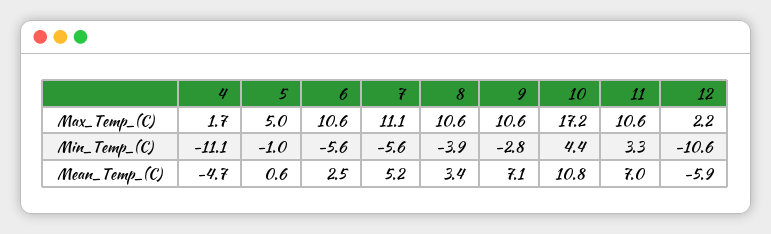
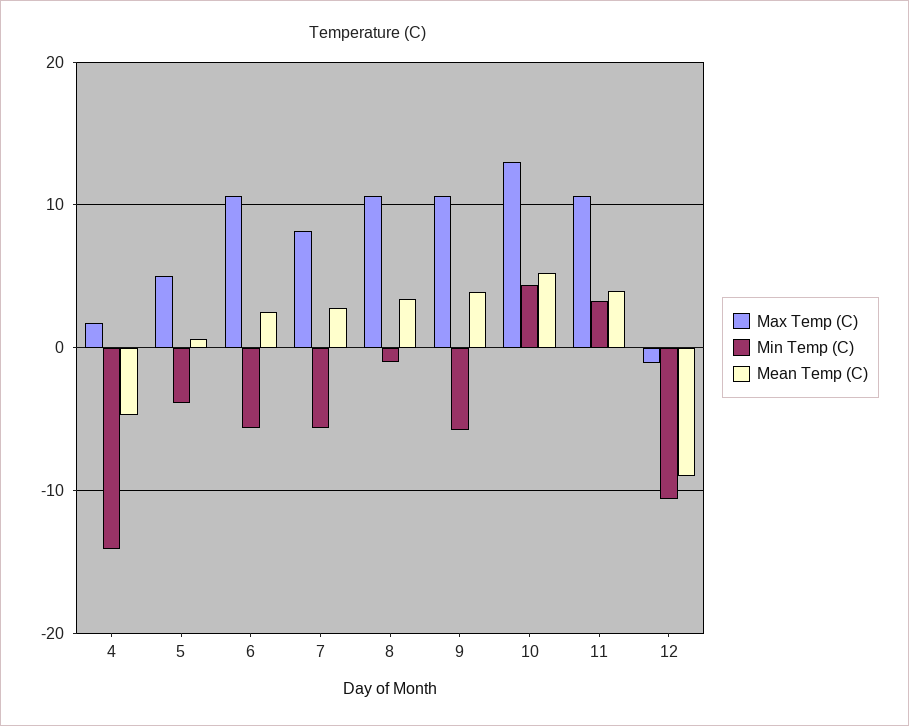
Max_Temp_(C), 7: 11.1 -> 8
Max_Temp_(C), 10: 17.2 -> 13
Max_Temp_(C), 12: 2.2 -> -1
Min_Temp_(C), 4: -11.1 -> -14
Min_Temp_(C), 5: -1 -> -4
Min_Temp_(C), 8: -3.9 -> -1
Min_Temp_(C), 9: -2.8 -> -6
Mean_Temp_(C), 7: 5.2 -> 3
Mean_Temp_(C), 9: 7.1 -> 4
Mean_Temp_(C), 10: 10.8 -> 5
Mean_Temp_(C), 11: 7 -> 4
Mean_Temp_(C), 12: -5.9 -> -9

